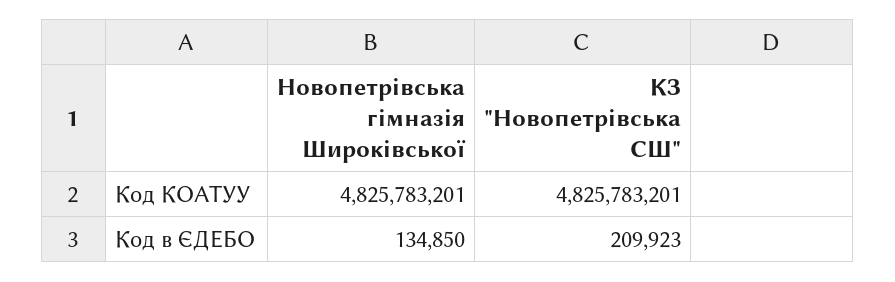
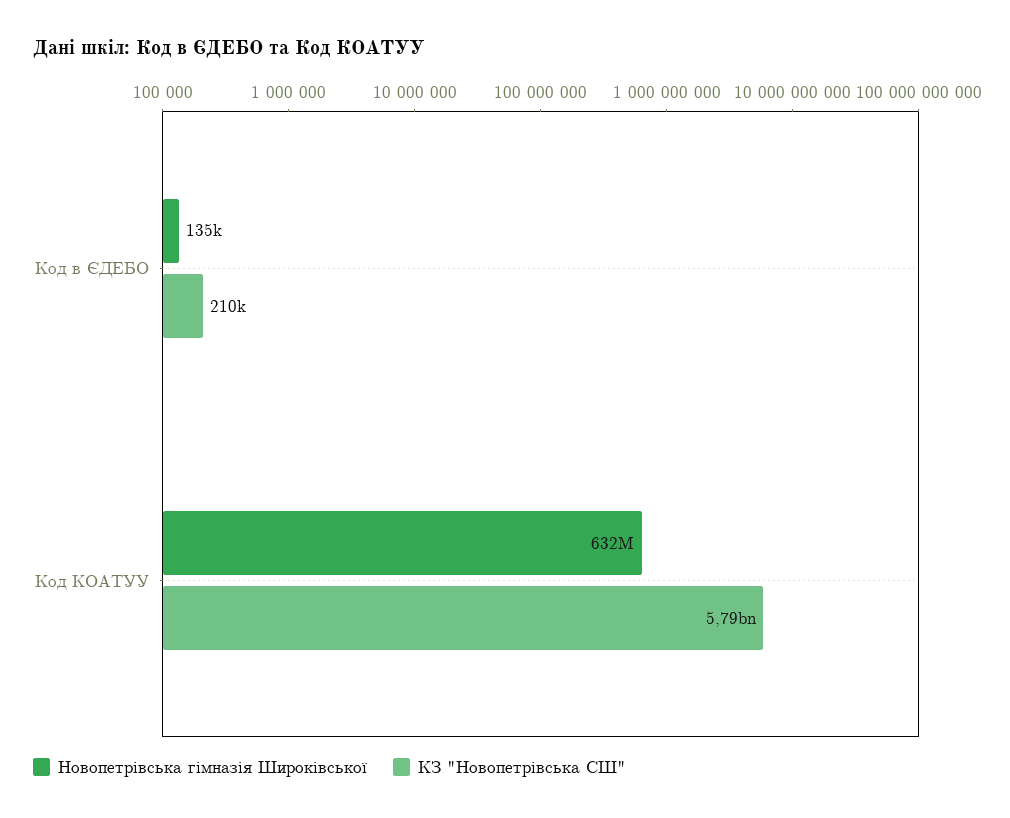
Новопетрівська гімназія Широківської, Код КОАТУУ: 4825783201 -> 632000000
КЗ "Новопетрівська СШ", Код КОАТУУ: 4825783201 -> 5790000000

